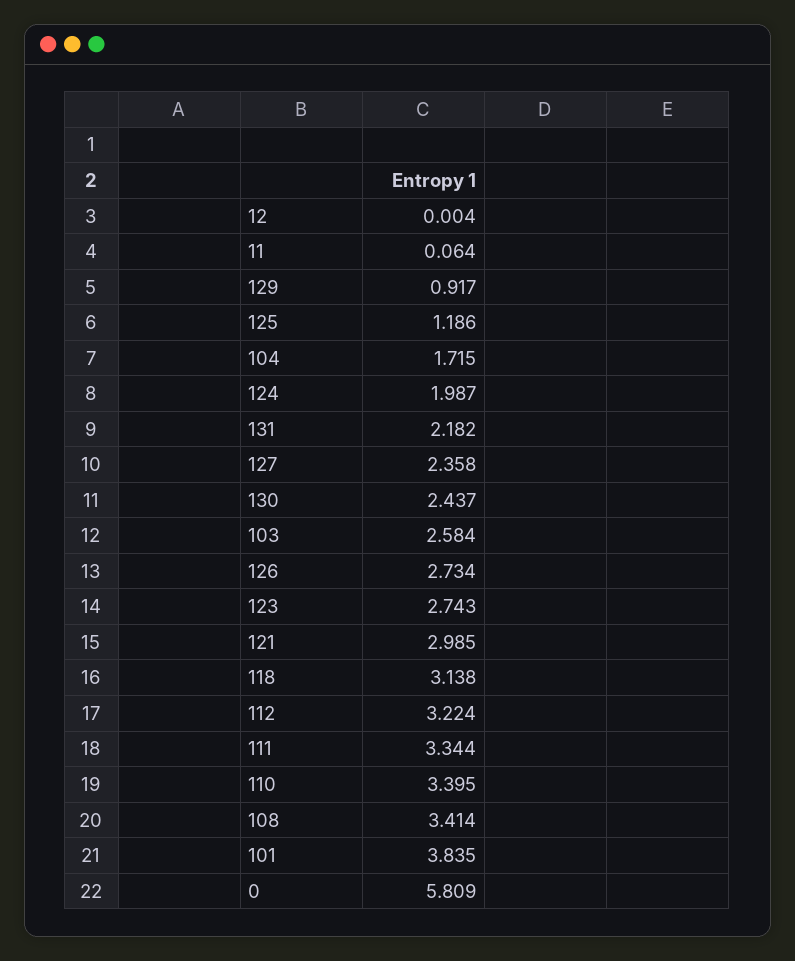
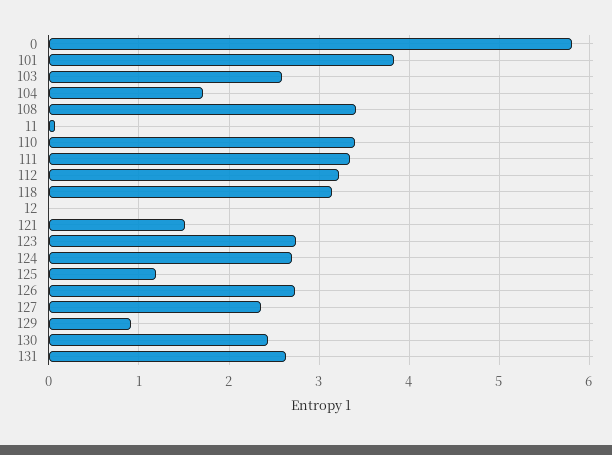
124: 1.987 -> 2.7
131: 2.182 -> 2.6
121: 2.985 -> 1.5

